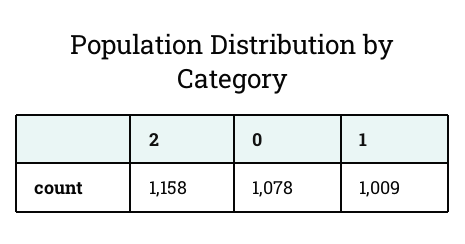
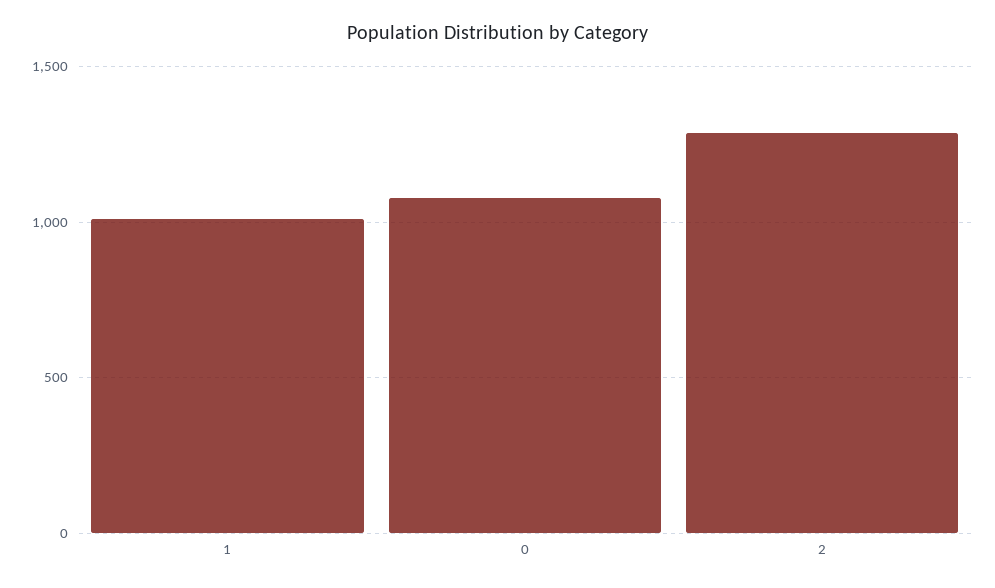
2: 1158 -> 1300

